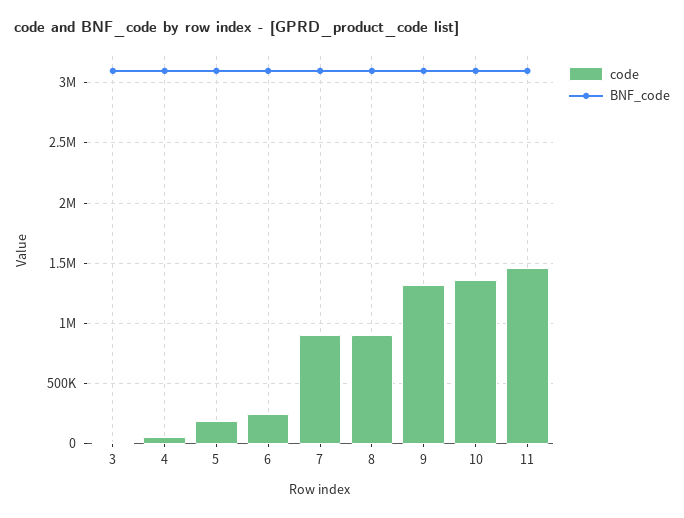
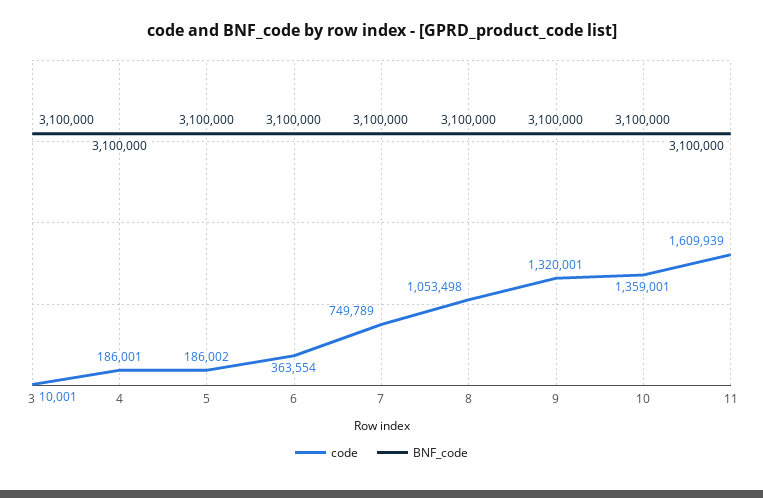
code, 4: 50000 -> 186001
code, 6: 250000 -> 363554
code, 7: 900000 -> 749789
code, 8: 900000 -> 1053498
code, 11: 1450000 -> 1609939

